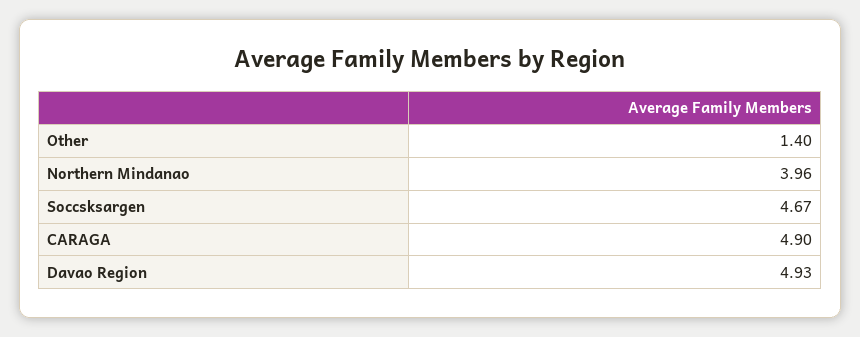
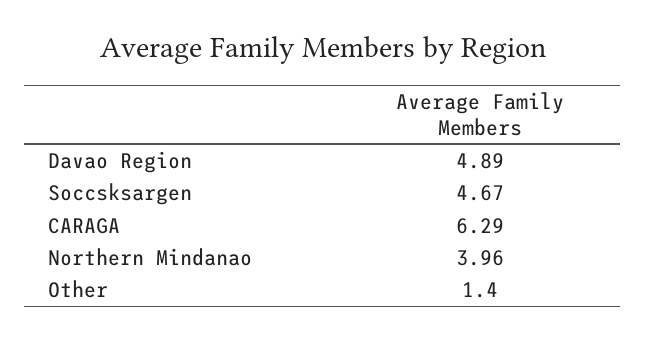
CARAGA: 4.9 -> 6.29
Davao Region: 4.93 -> 4.89

